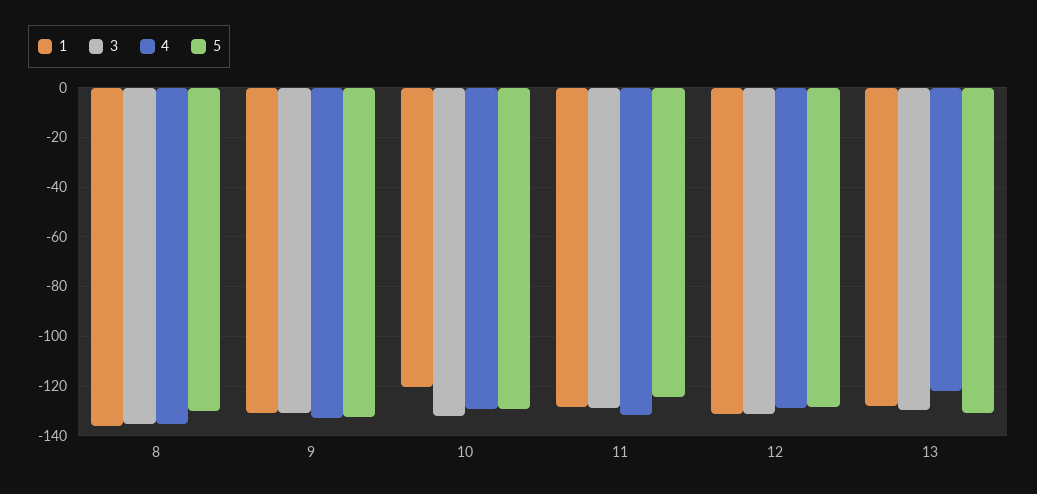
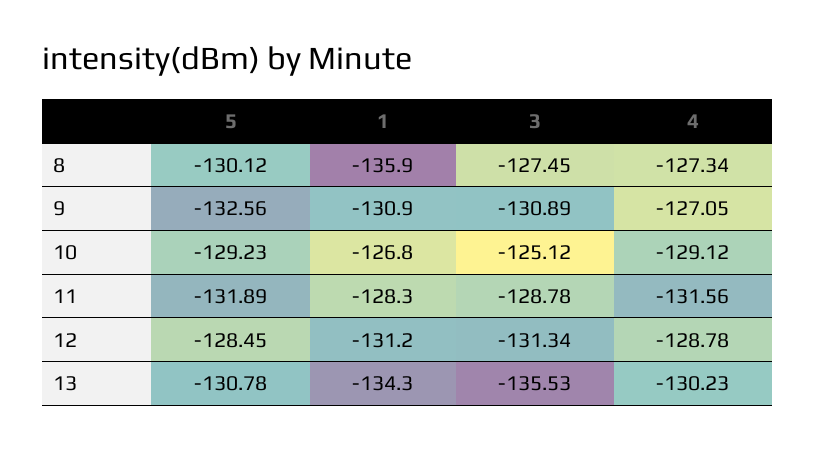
3, 8: -135 -> -127.45
4, 8: -135 -> -127.34
4, 9: -132.5 -> -127.05
1, 10: -120 -> -126.8
3, 10: -132.5 -> -125.12
5, 11: -125 -> -131.89
1, 13: -127.5 -> -134.3
3, 13: -130 -> -135.53
4, 13: -122.5 -> -130.23

